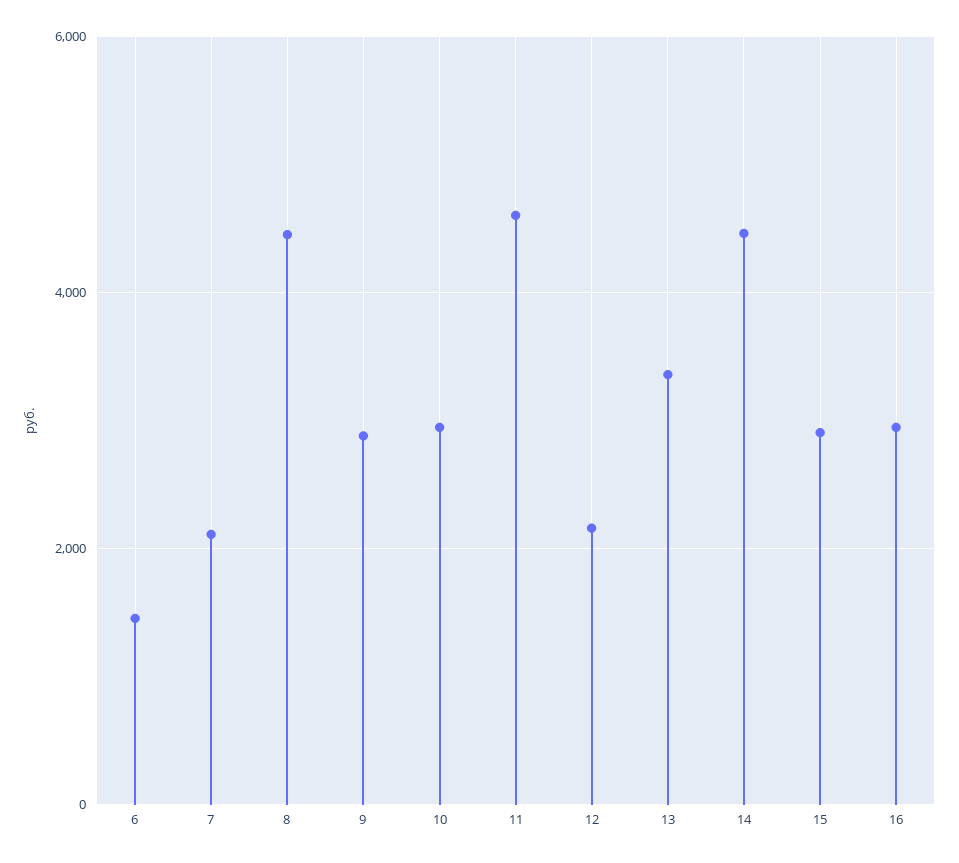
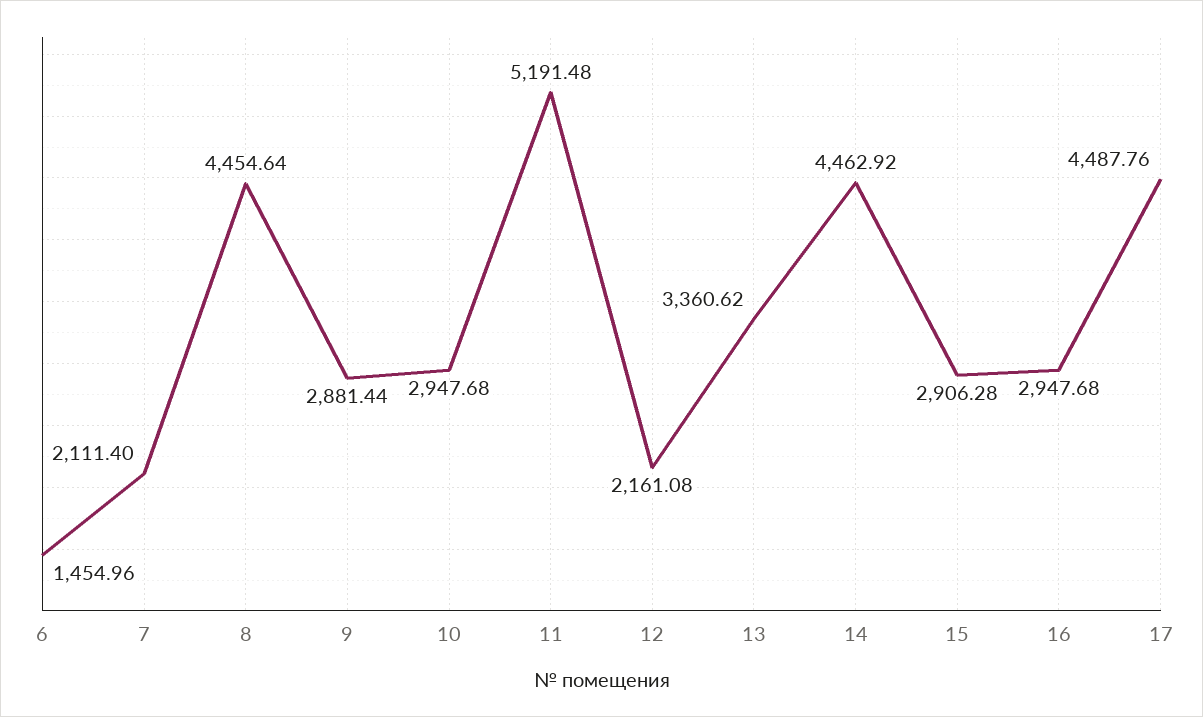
11: 4600 -> 5191.48
17: none -> 4487.76

